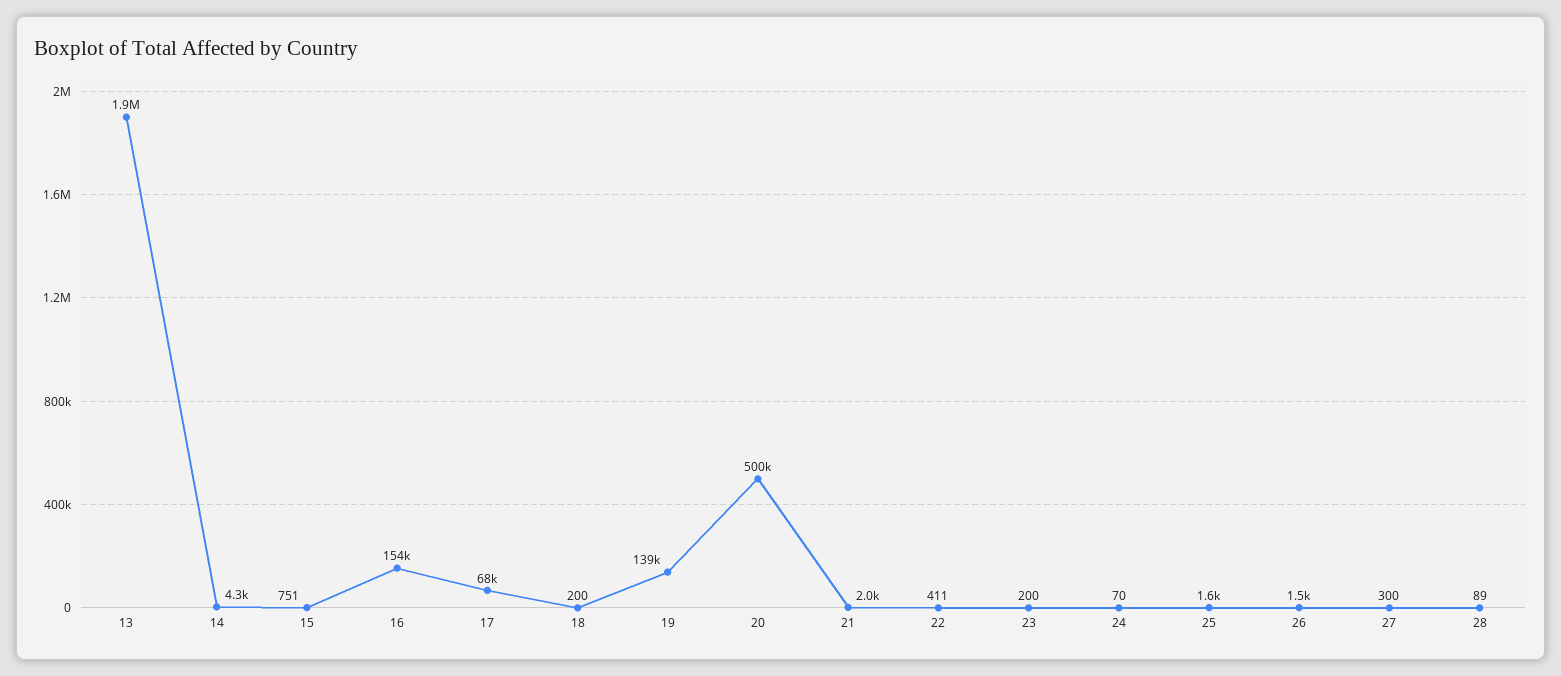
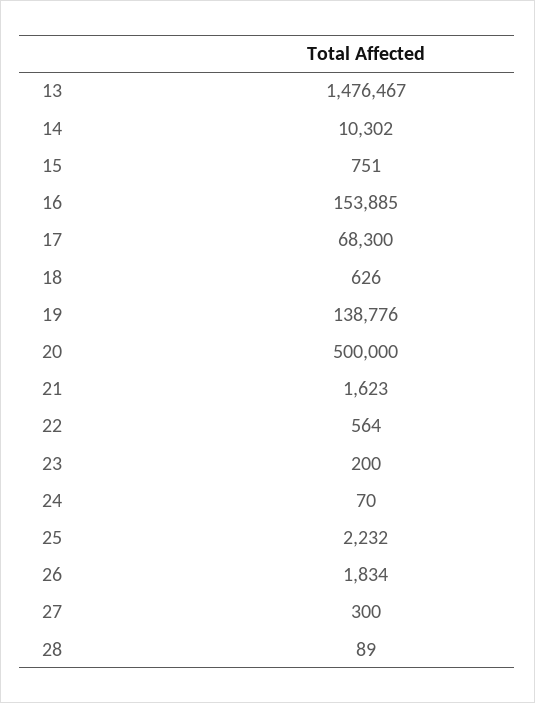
13: 1900000 -> 1476467
14: 4300 -> 10302
18: 200 -> 626
21: 2000 -> 1623
22: 411 -> 564
25: 1600 -> 2232
26: 1500 -> 1834

